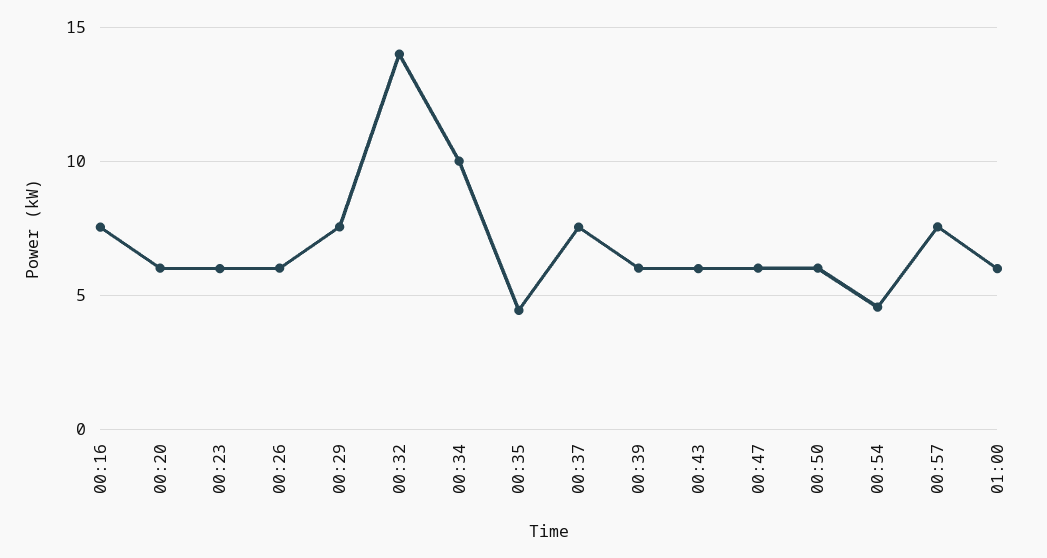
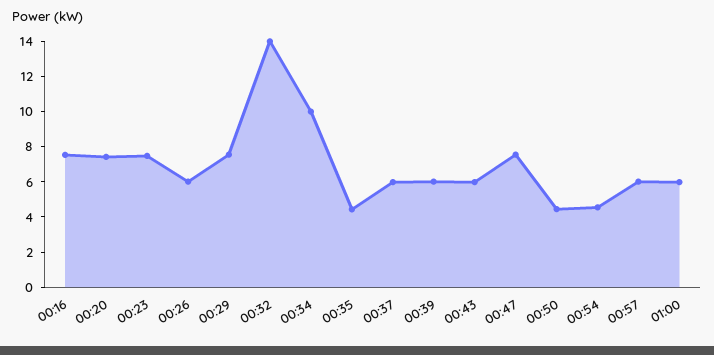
00:20: 6 -> 7.5
00:23: 6 -> 7.5
00:37: 7.5 -> 6
00:47: 6 -> 7.5
00:50: 6 -> 4.5
00:57: 7.5 -> 6

